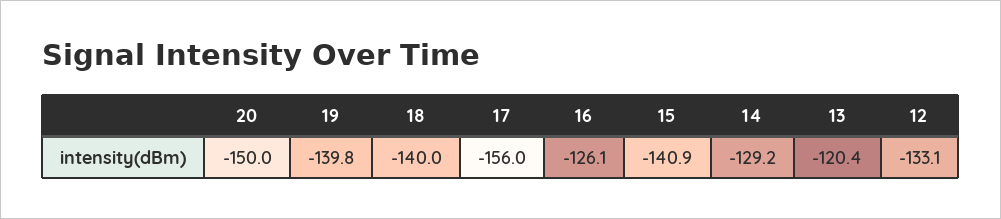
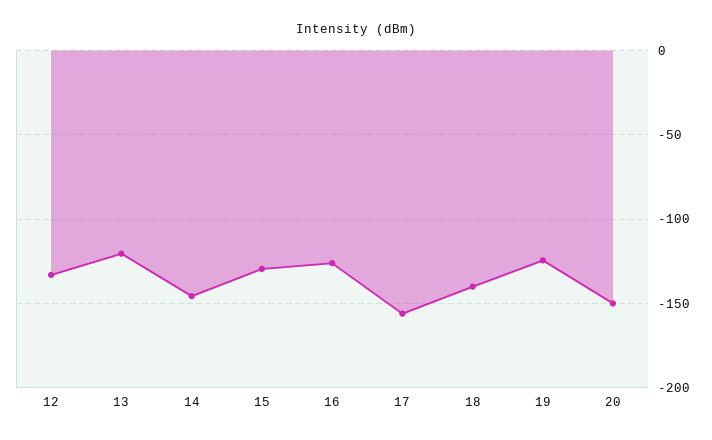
19: -139.8 -> -125
15: -140.9 -> -130
14: -129.2 -> -145

